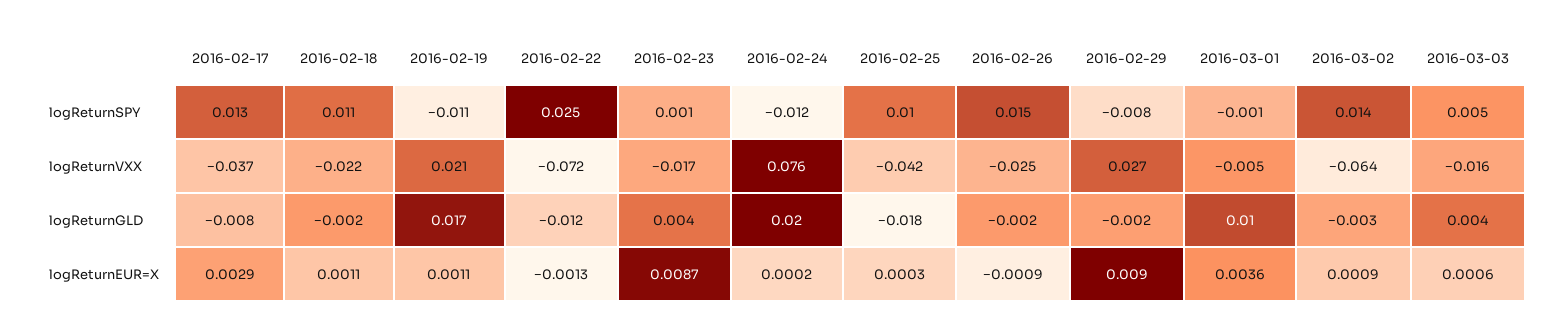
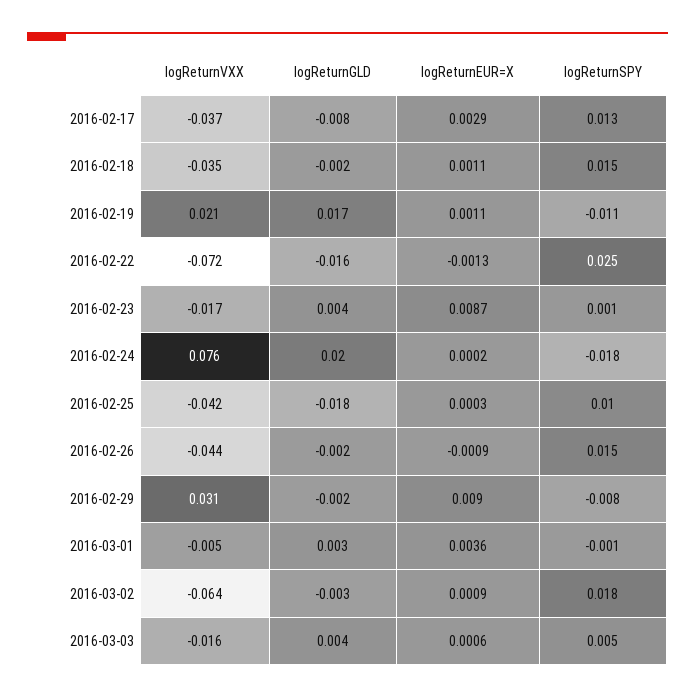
2016-02-18, logReturnSPY: 0.011 -> 0.015
2016-02-24, logReturnSPY: -0.012 -> -0.018
2016-03-02, logReturnSPY: 0.014 -> 0.018
2016-02-18, logReturnVXX: -0.022 -> -0.035
2016-02-26, logReturnVXX: -0.025 -> -0.044
2016-02-29, logReturnVXX: 0.027 -> 0.031
2016-02-22, logReturnGLD: -0.012 -> -0.016
2016-03-01, logReturnGLD: 0.01 -> 0.003

